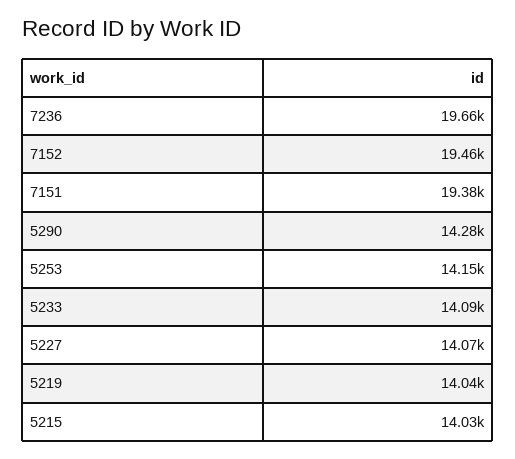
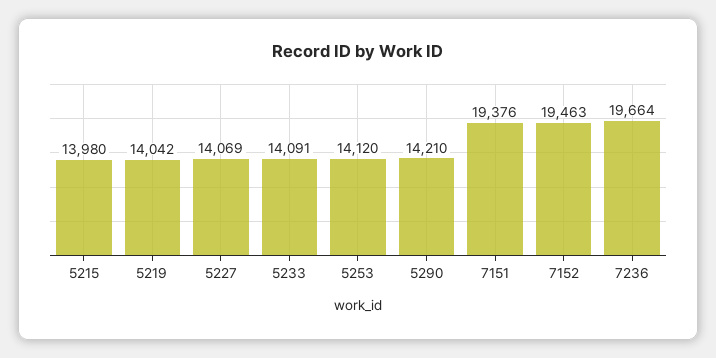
5290: 14280 -> 14210
5253: 14150 -> 14120
5215: 14030 -> 13980

